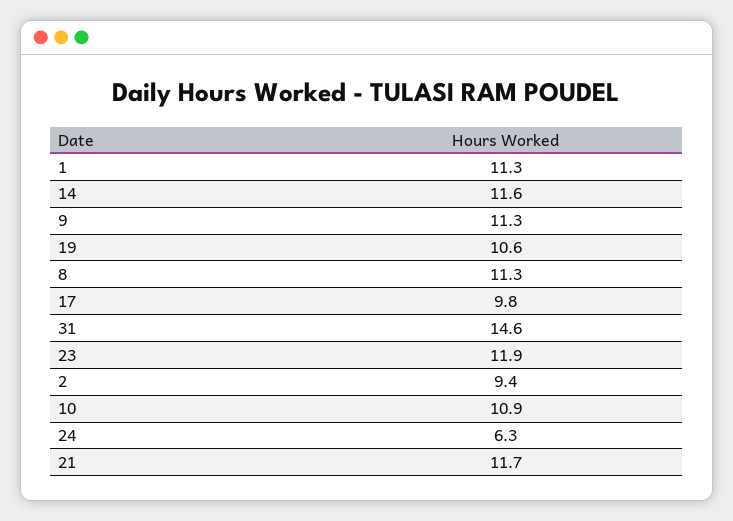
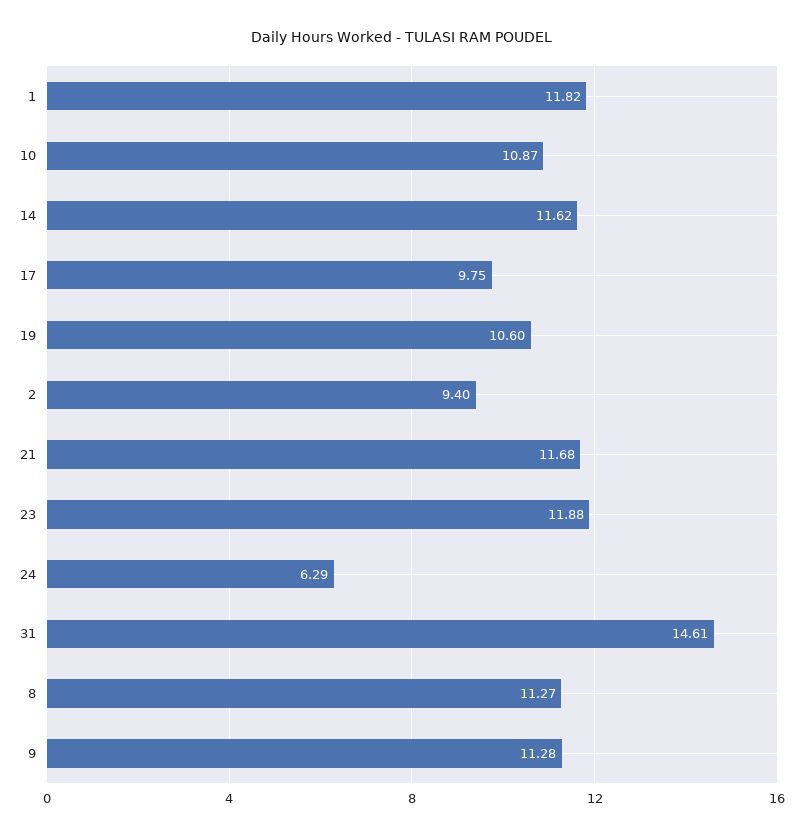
1: 11.3 -> 11.82

